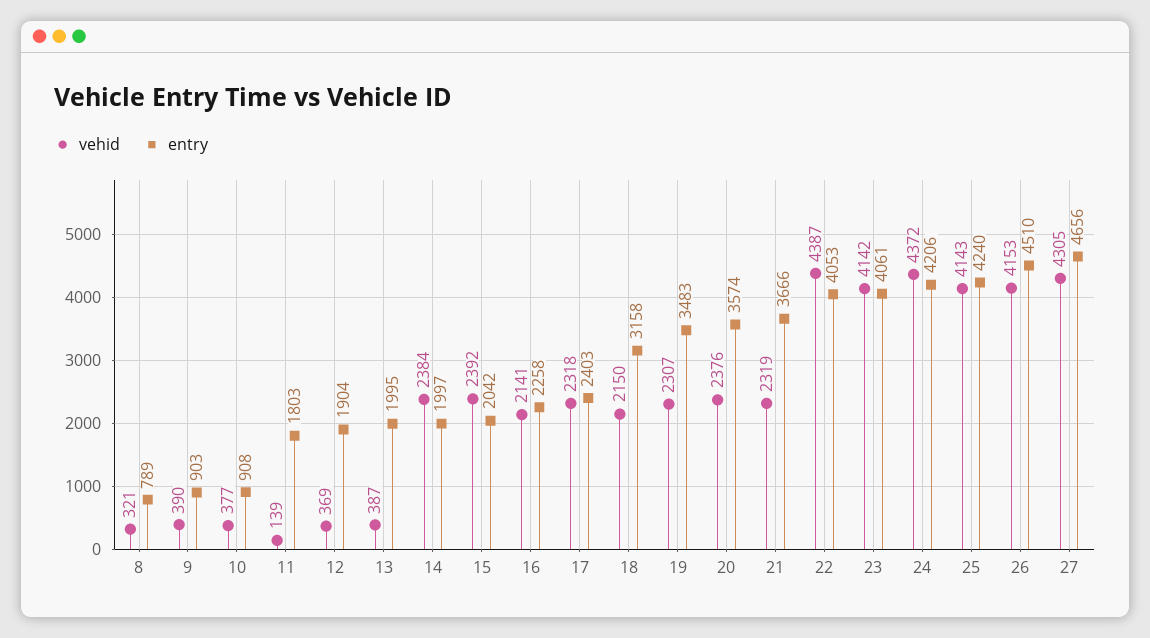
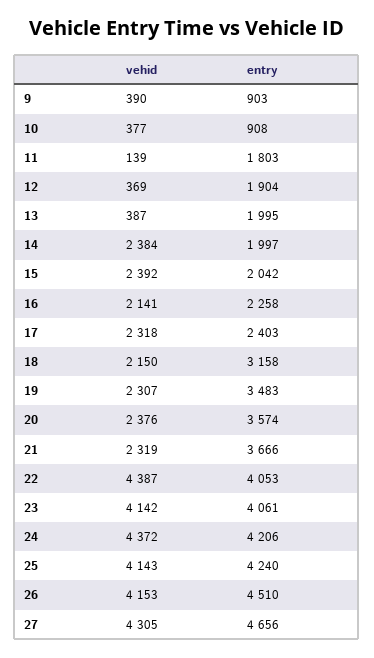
vehid, 8: 321 -> none
entry, 8: 789 -> none

